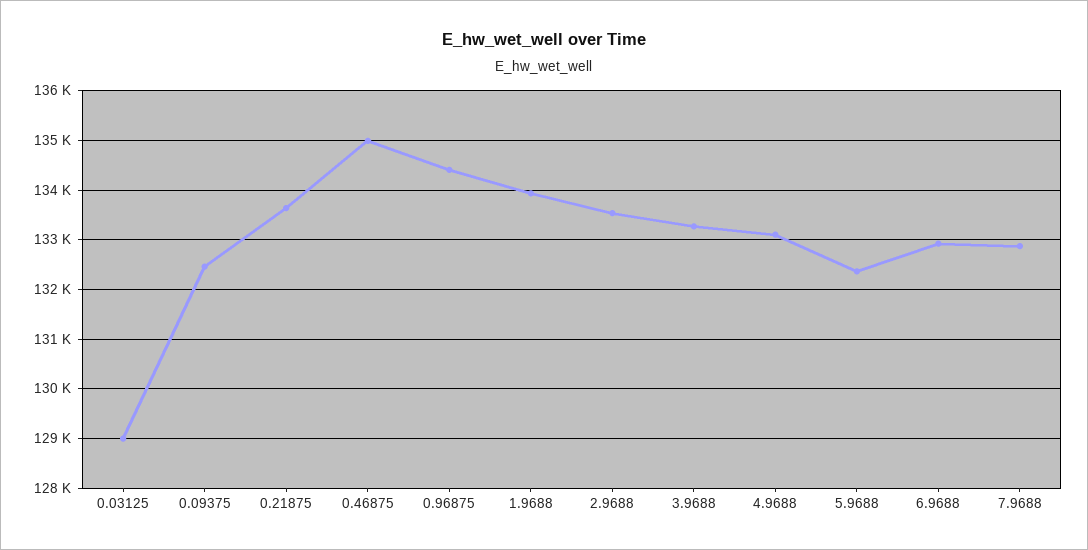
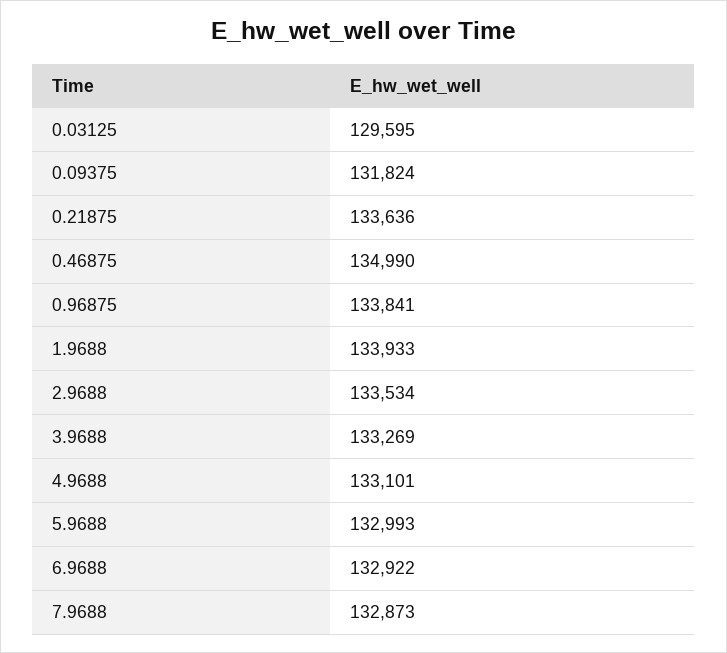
0.03125: 129000 -> 129595
0.09375: 132400 -> 131824
0.96875: 134400 -> 133841
5.9688: 132400 -> 132993

